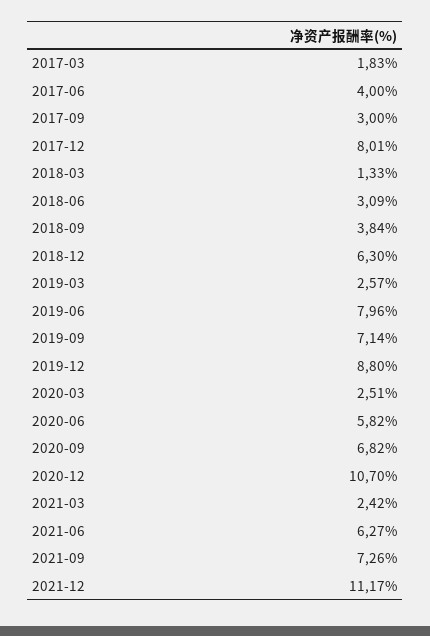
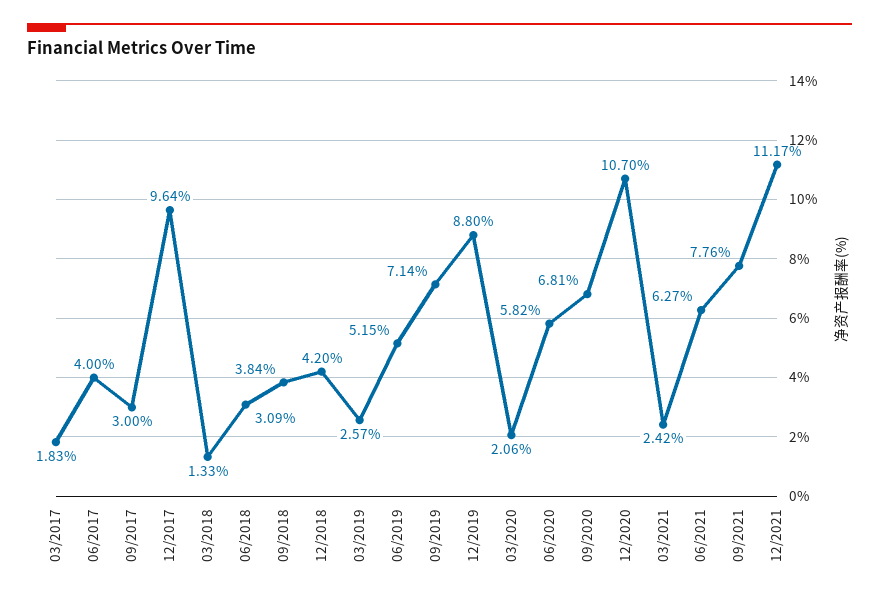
2017-12: 8.01 -> 9.64
2018-12: 6.3 -> 4.2
2019-06: 7.96 -> 5.15
2020-03: 2.51 -> 2.06
2020-09: 6.82 -> 6.81
2021-09: 7.26 -> 7.76

